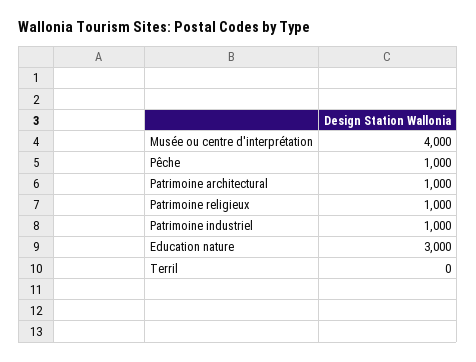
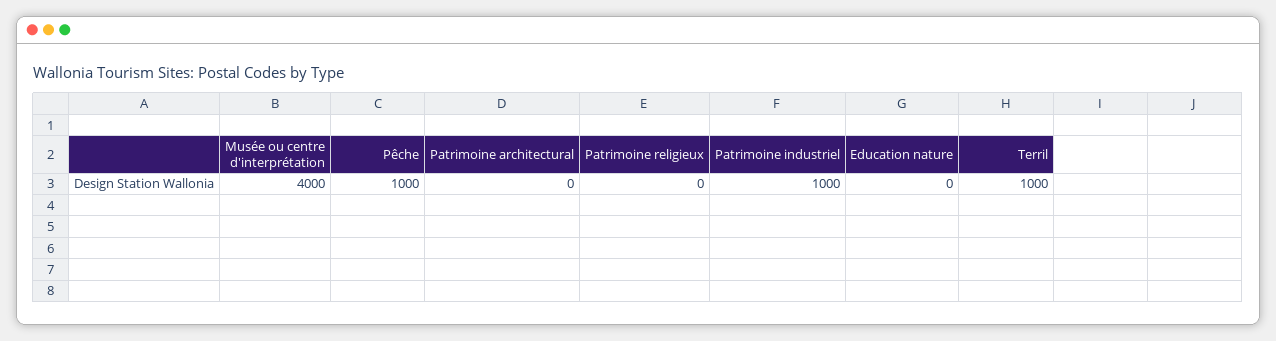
Patrimoine architectural: 1000 -> 0
Patrimoine religieux: 1000 -> 0
Education nature: 3000 -> 0
Terril: 0 -> 1000

